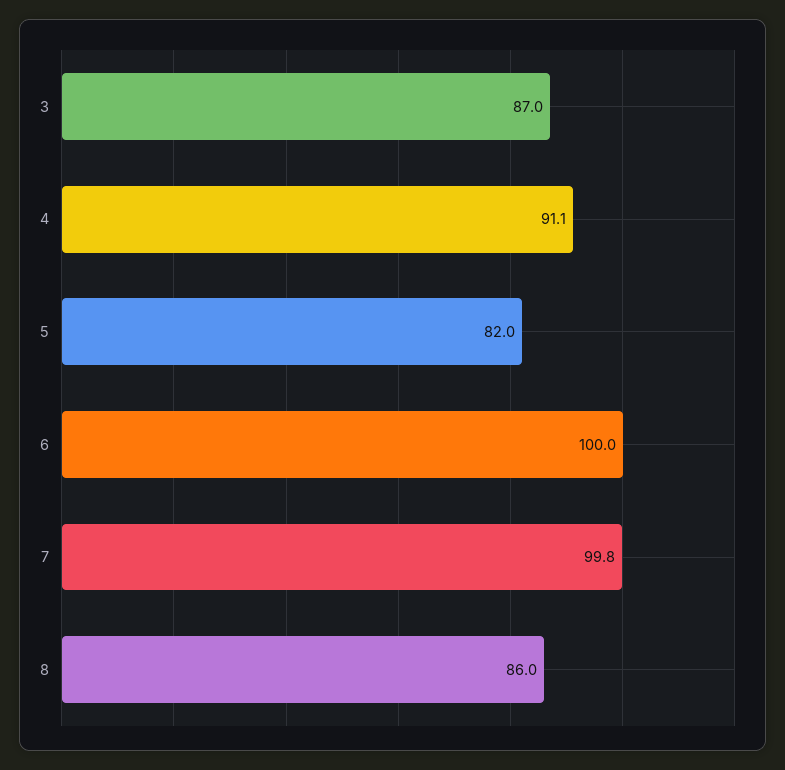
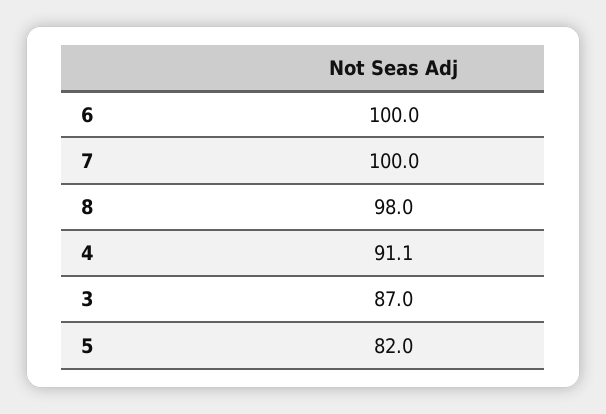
7: 99.8 -> 100
8: 86 -> 98

